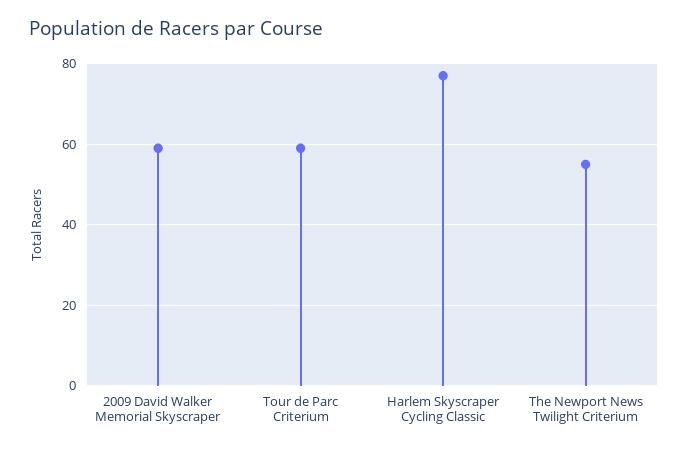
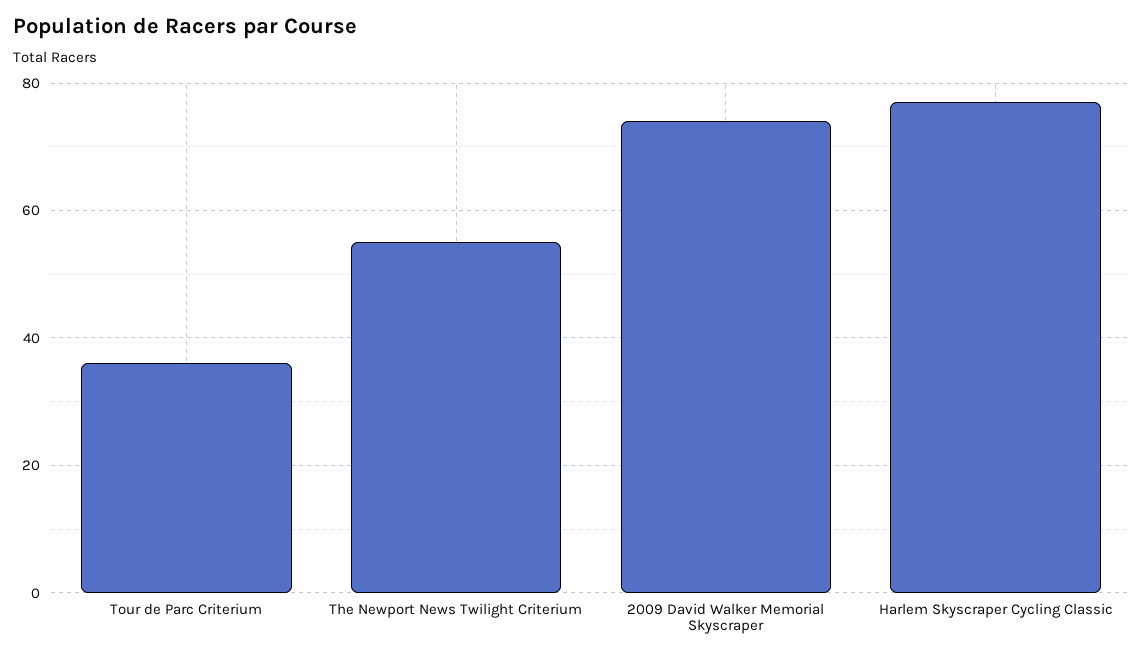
2009 David Walker Memorial Skyscraper: 60 -> 75
Tour de Parc Criterium: 60 -> 35

